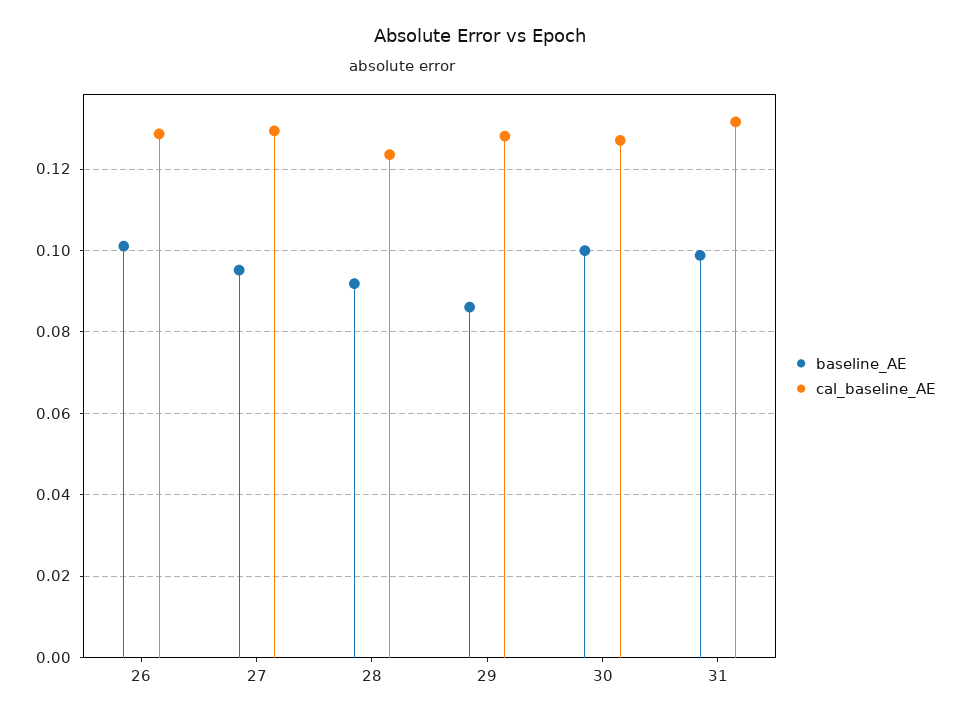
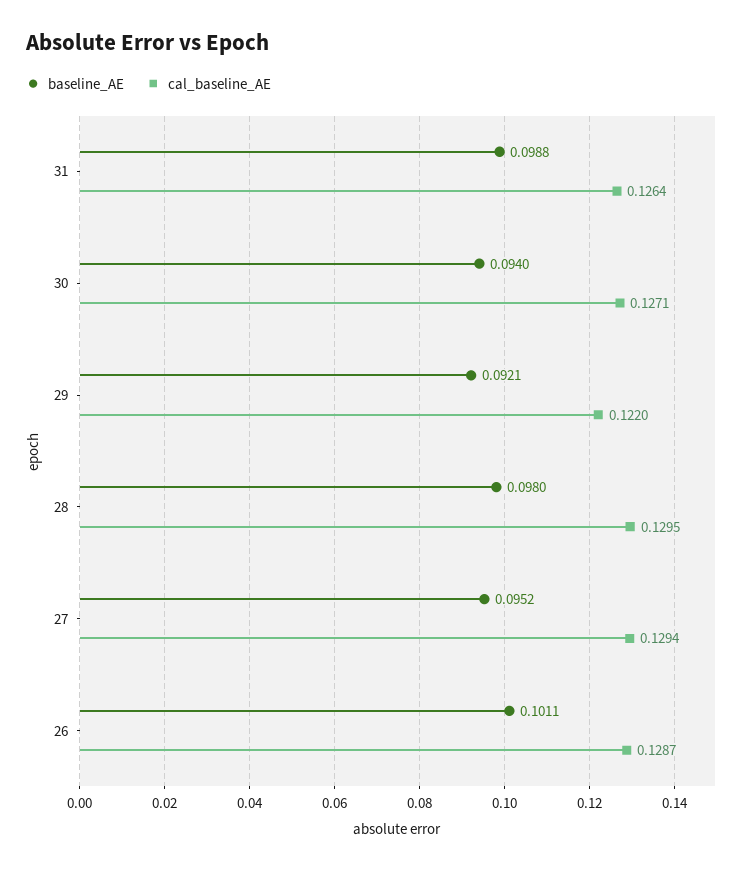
baseline_AE, 28: 0.092 -> 0.098
cal_baseline_AE, 28: 0.124 -> 0.1295
baseline_AE, 29: 0.086 -> 0.0921
cal_baseline_AE, 29: 0.128 -> 0.122
baseline_AE, 30: 0.1 -> 0.094
cal_baseline_AE, 31: 0.132 -> 0.1264

